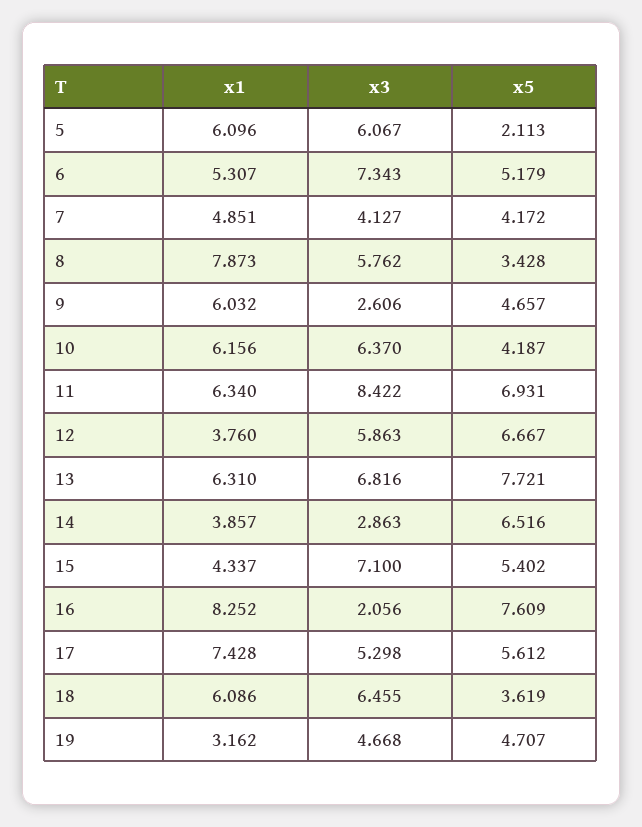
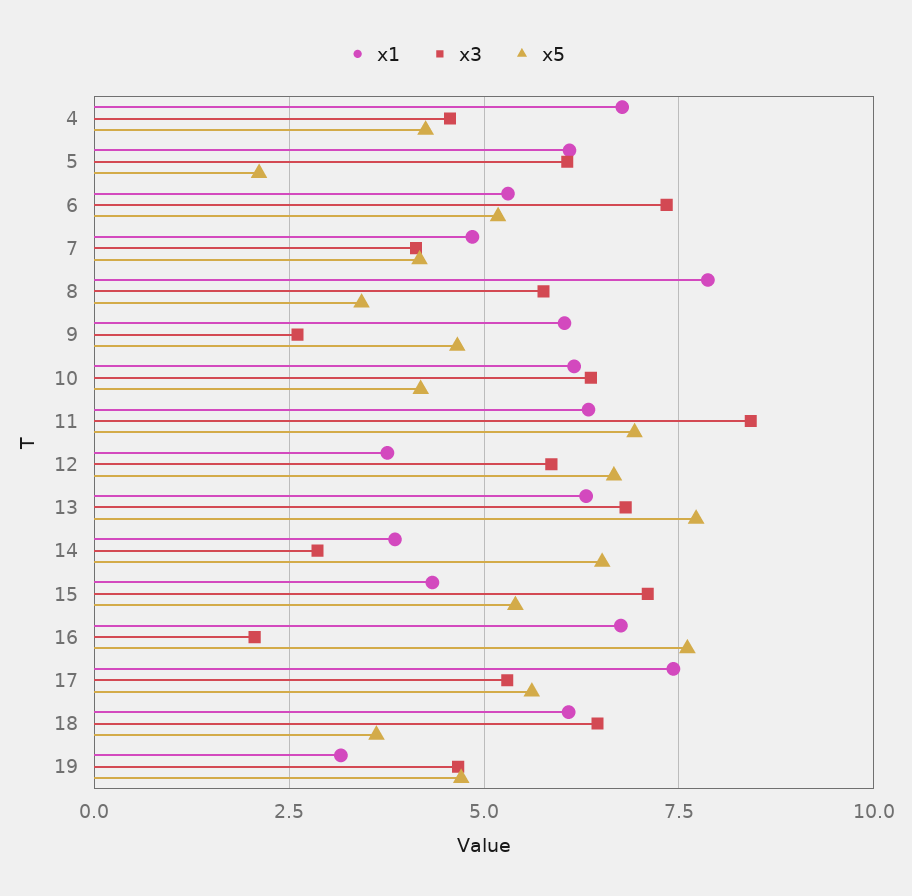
x1, 16: 8.252 -> 6.75
x1, 4: none -> 6.75
x3, 4: none -> 4.5
x5, 4: none -> 4.25

